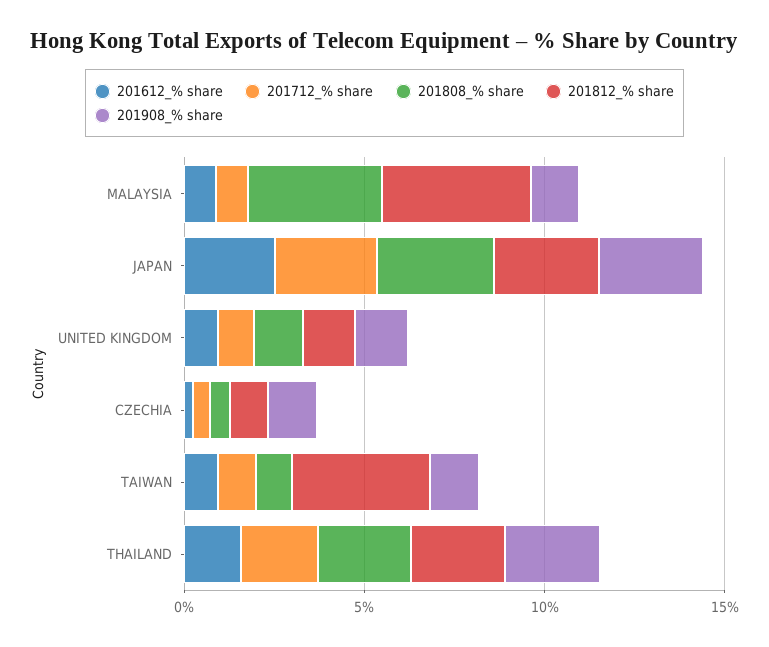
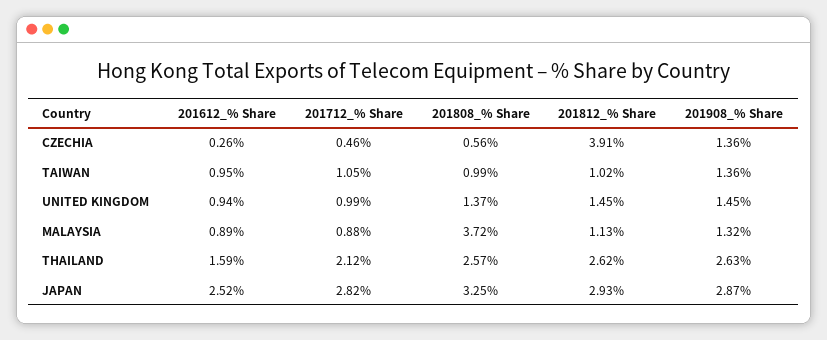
201812_% share, MALAYSIA: 4 -> 1.13
201812_% share, CZECHIA: 1 -> 3.91
201812_% share, TAIWAN: 4 -> 1.02

